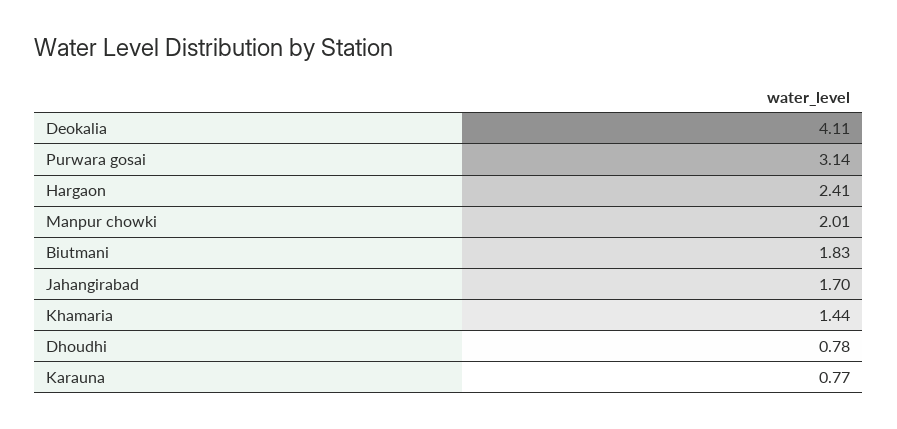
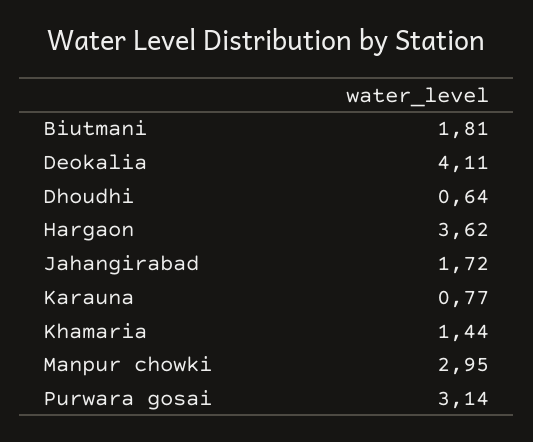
Hargaon: 2.41 -> 3.62
Manpur chowki: 2.01 -> 2.95
Biutmani: 1.83 -> 1.81
Jahangirabad: 1.7 -> 1.72
Dhoudhi: 0.78 -> 0.64

